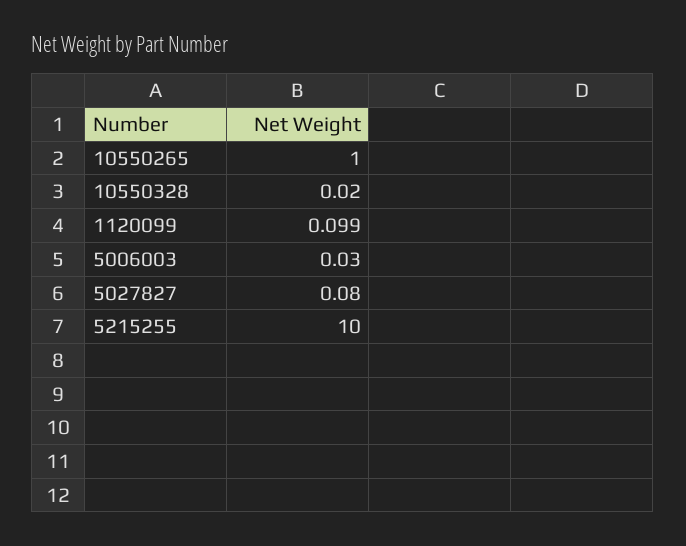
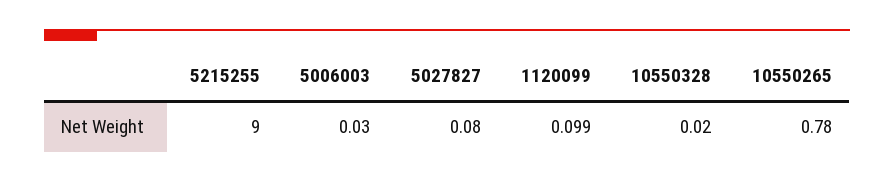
10550265: 1 -> 0.78
5215255: 10 -> 9

